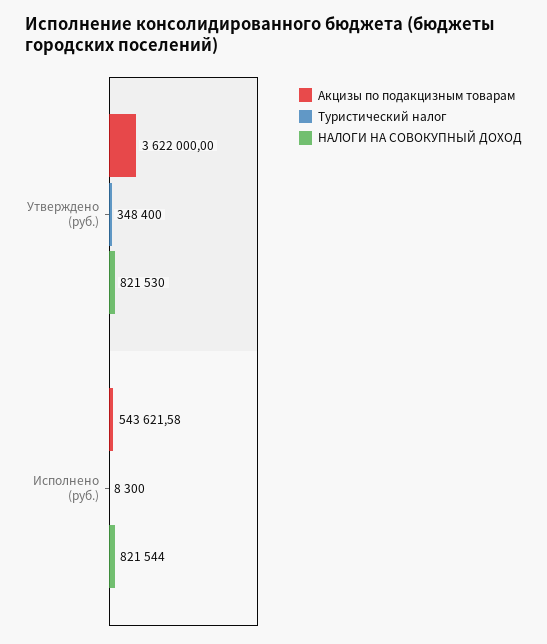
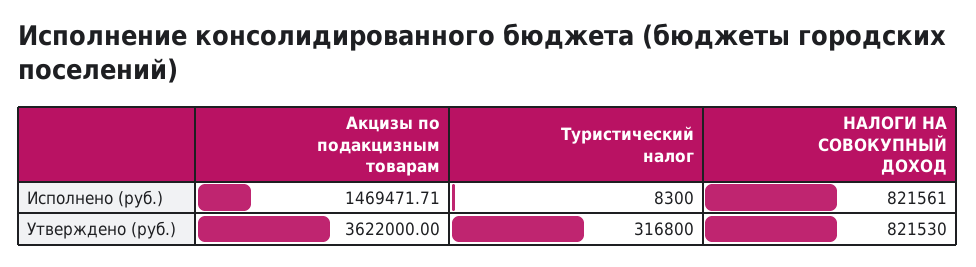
Туристический налог, Утверждено (руб.): 348400 -> 316800
Акцизы по подакцизным товарам, Исполнено (руб.): 543621.58 -> 1469471.71
НАЛОГИ НА СОВОКУПНЫЙ ДОХОД, Исполнено (руб.): 821544 -> 821561

